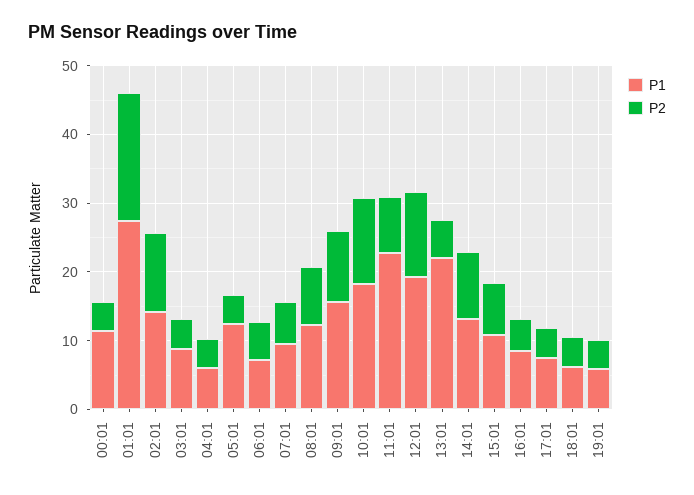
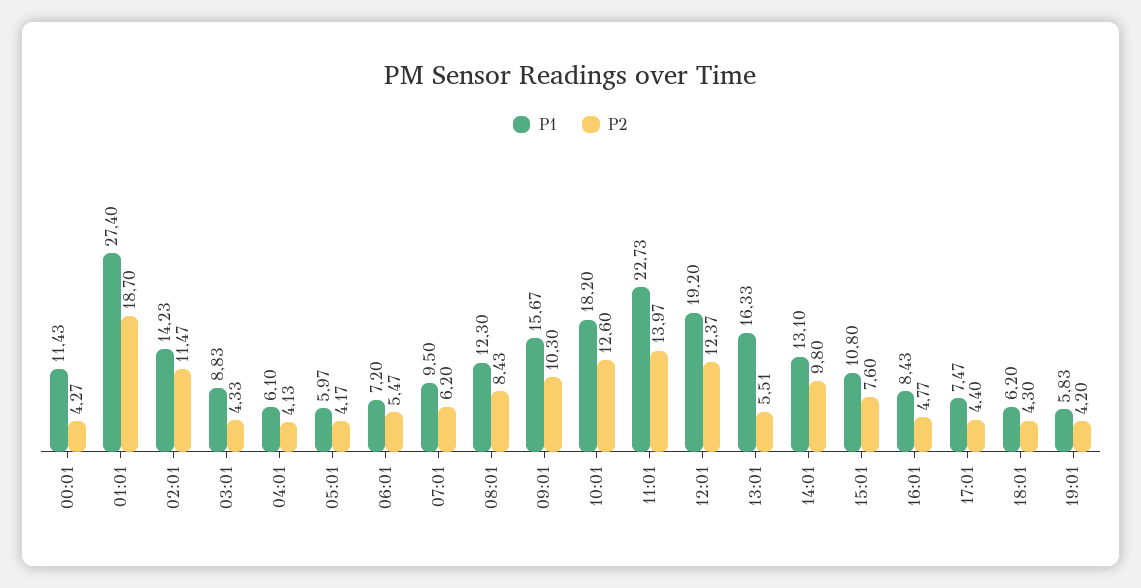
P1, 05:01: 12 -> 5.97
P2, 11:01: 8 -> 13.97
P1, 13:01: 22 -> 16.33

